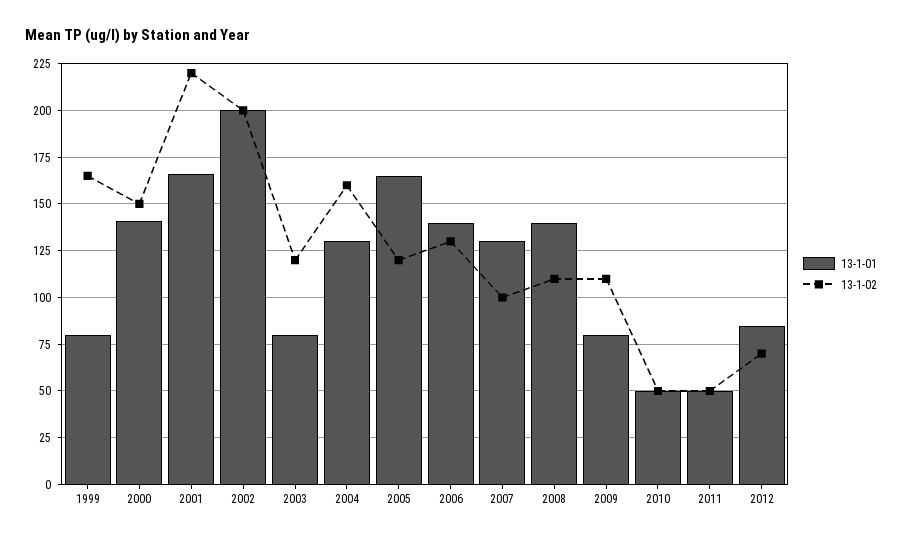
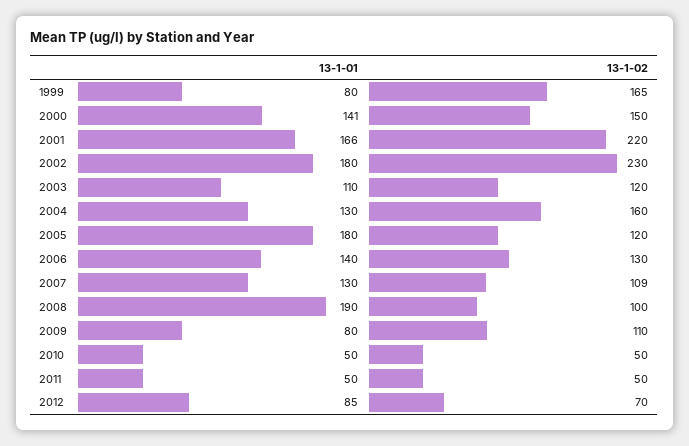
13-1-01, 2002: 200 -> 180
13-1-02, 2002: 200 -> 230
13-1-01, 2003: 80 -> 110
13-1-01, 2005: 165 -> 180
13-1-02, 2007: 100 -> 109
13-1-01, 2008: 140 -> 190
13-1-02, 2008: 110 -> 100

